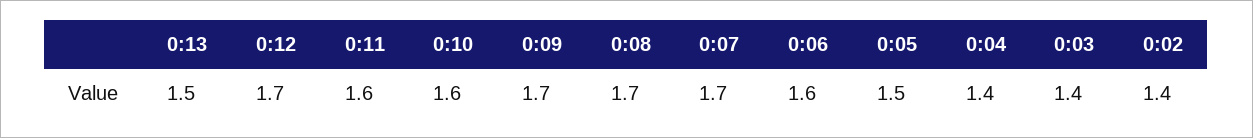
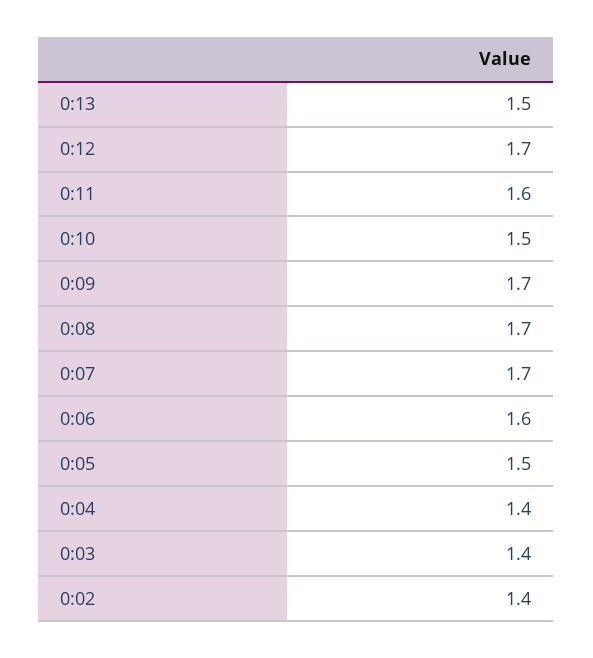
0:10: 1.6 -> 1.5

